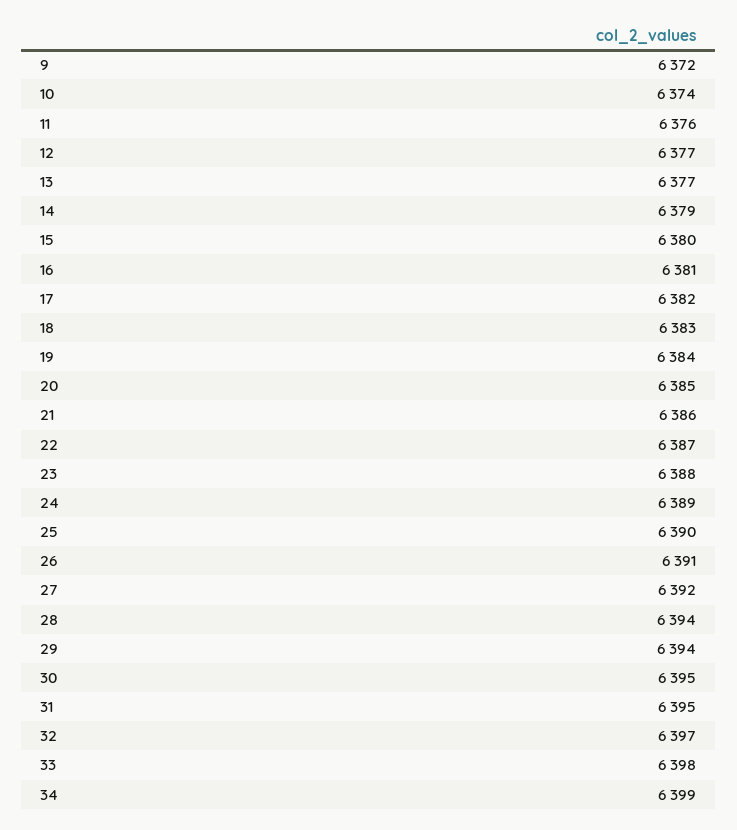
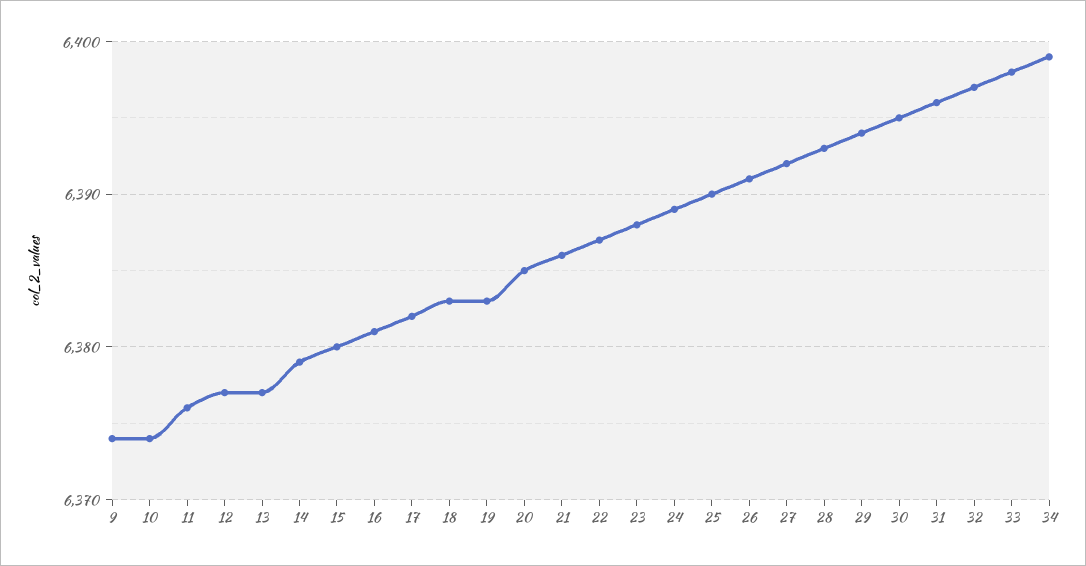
9: 6372 -> 6374
19: 6384 -> 6383
28: 6394 -> 6393
31: 6395 -> 6396

